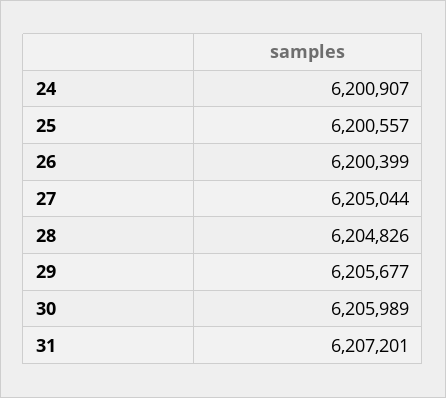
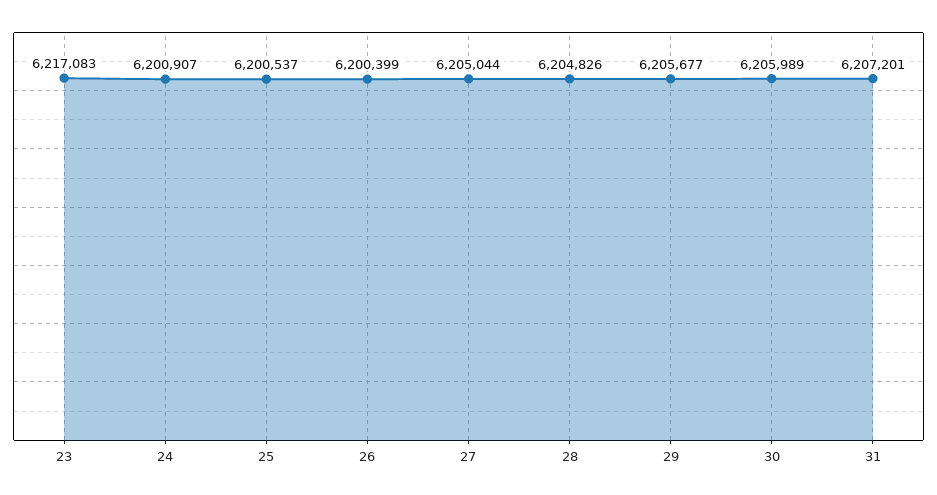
25: 6200557 -> 6200537
23: none -> 6217083

